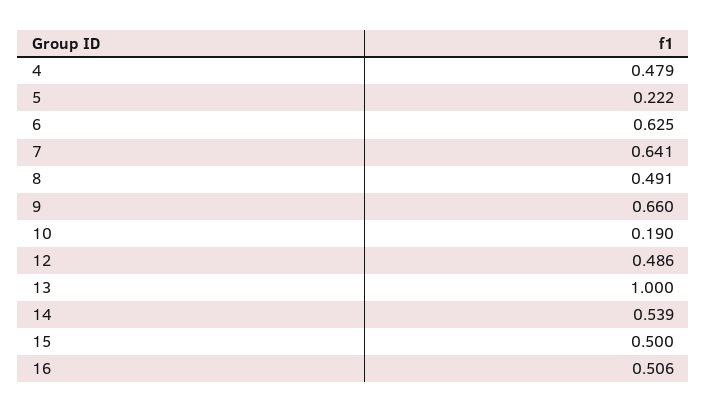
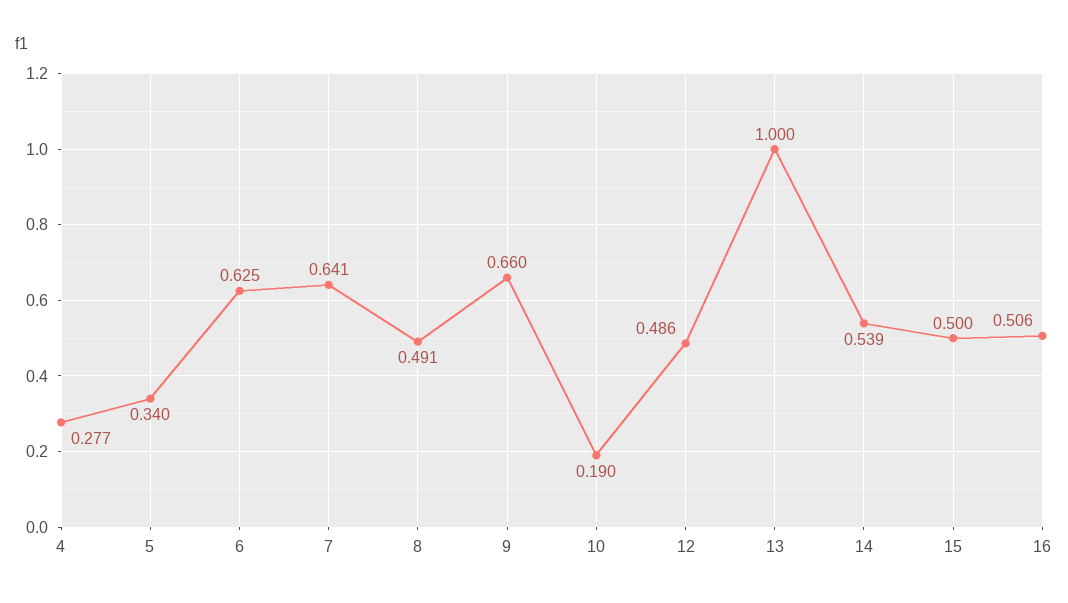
4: 0.479 -> 0.277
5: 0.222 -> 0.34

